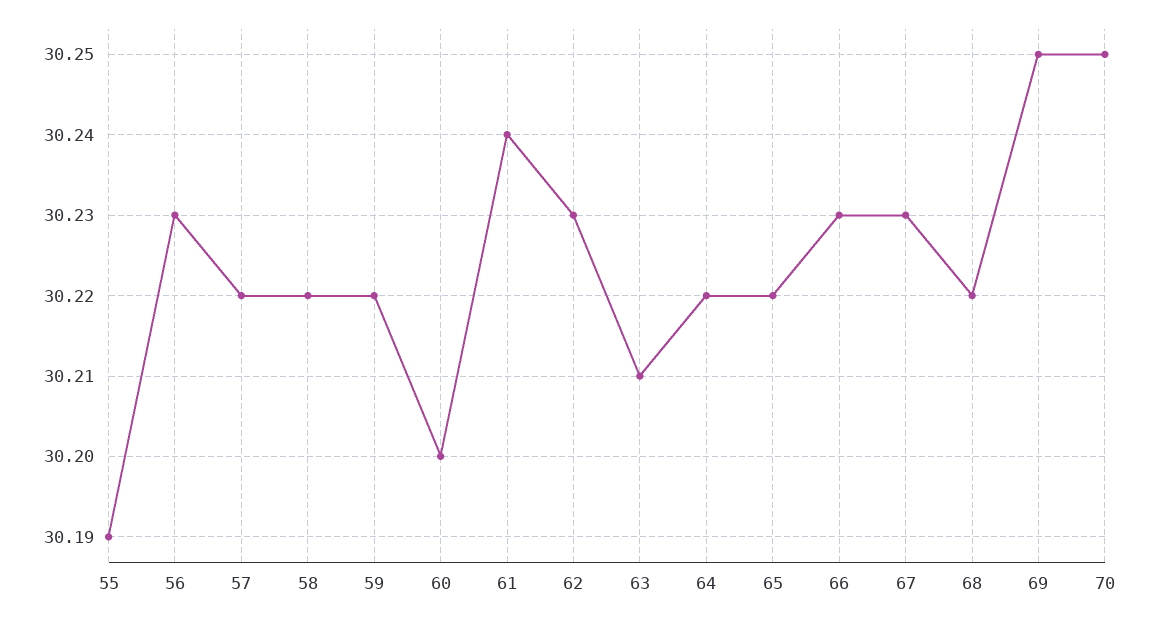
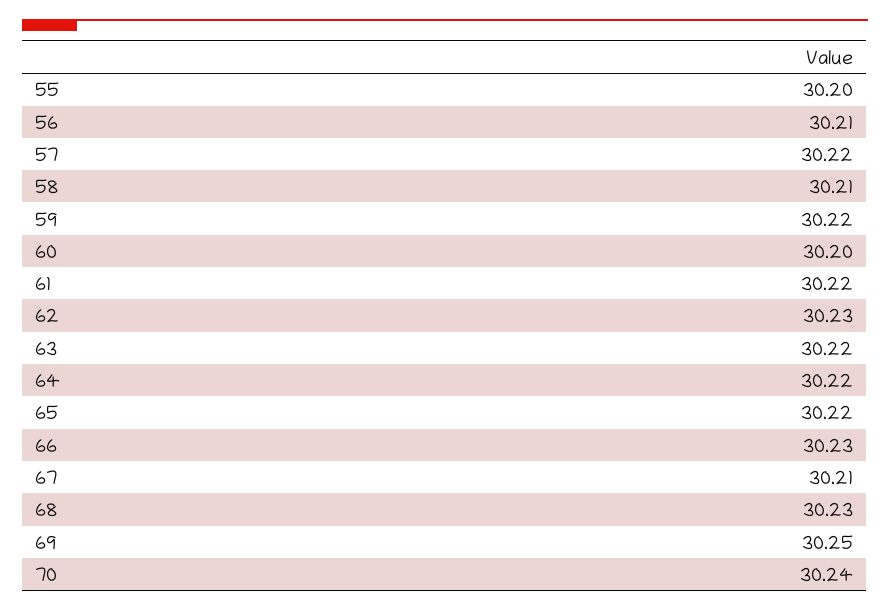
55: 30.19 -> 30.2
56: 30.23 -> 30.21
58: 30.22 -> 30.21
61: 30.24 -> 30.22
63: 30.21 -> 30.22
67: 30.23 -> 30.21
68: 30.22 -> 30.23
70: 30.25 -> 30.24

